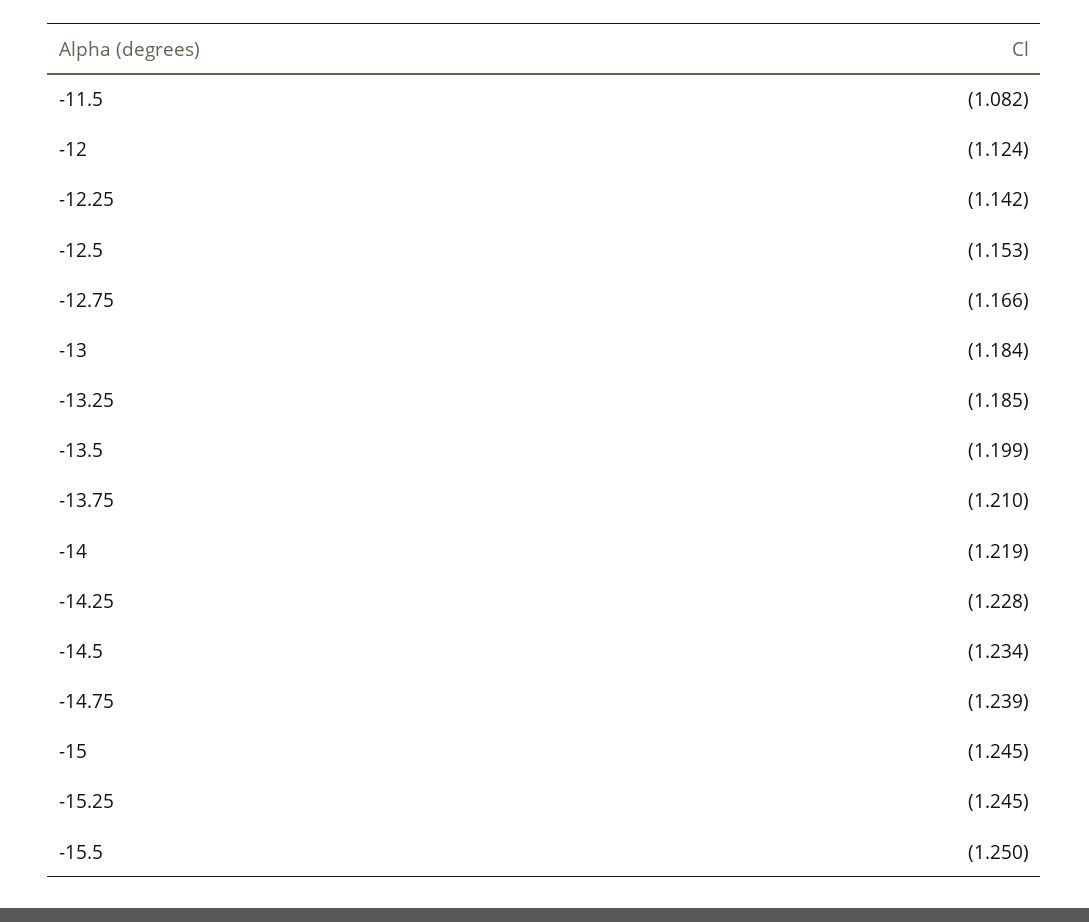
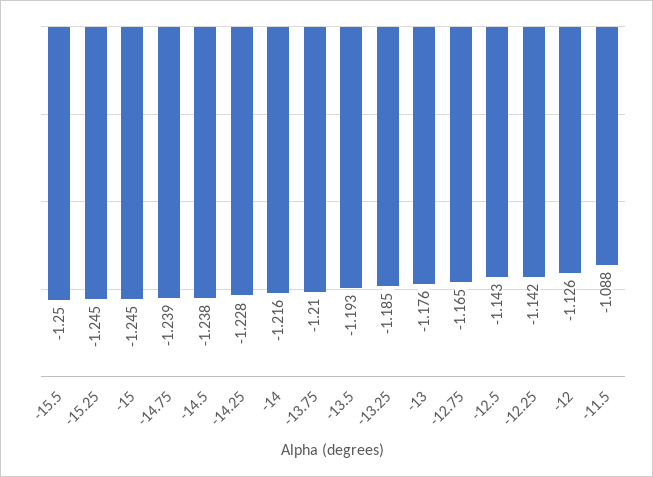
-11.5: -1.082 -> -1.088
-12: -1.124 -> -1.126
-12.5: -1.153 -> -1.143
-12.75: -1.166 -> -1.165
-13: -1.184 -> -1.176
-13.5: -1.199 -> -1.193
-14: -1.219 -> -1.216
-14.5: -1.234 -> -1.238

